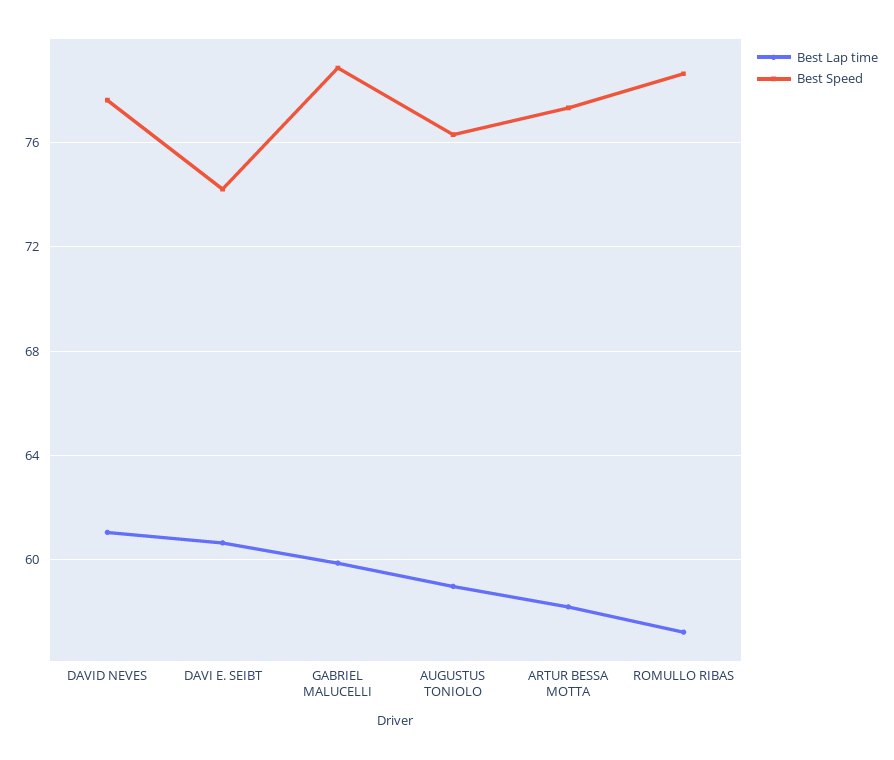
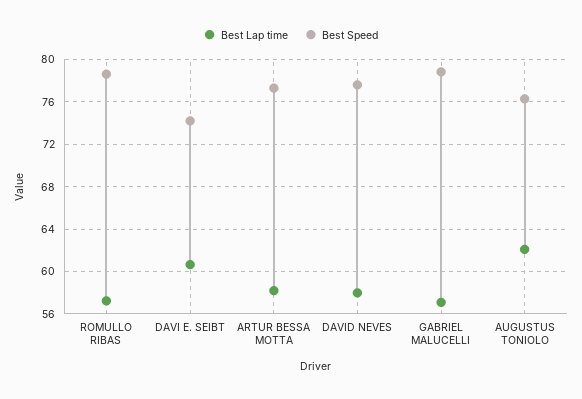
Best Lap time, DAVID NEVES: 61 -> 58
Best Lap time, GABRIEL MALUCELLI: 60 -> 57
Best Lap time, AUGUSTUS TONIOLO: 59 -> 62

